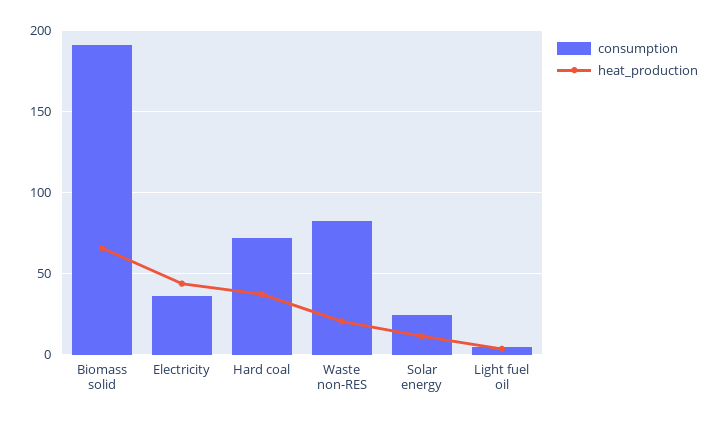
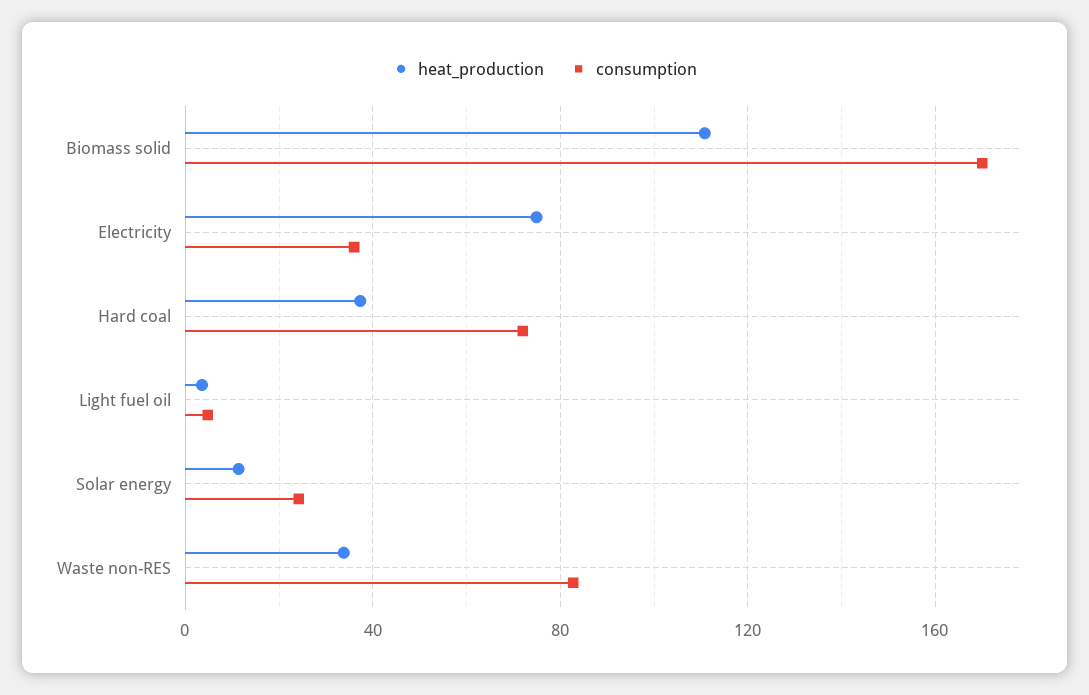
consumption, Biomass solid: 190 -> 170
heat_production, Biomass solid: 65 -> 110
heat_production, Electricity: 45 -> 75
heat_production, Waste non-RES: 20 -> 35

